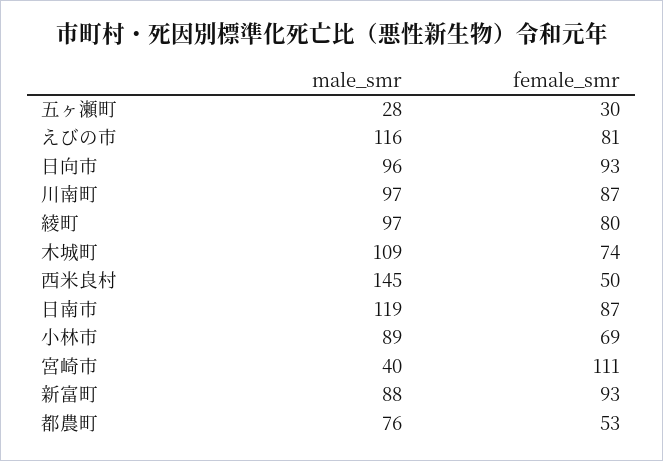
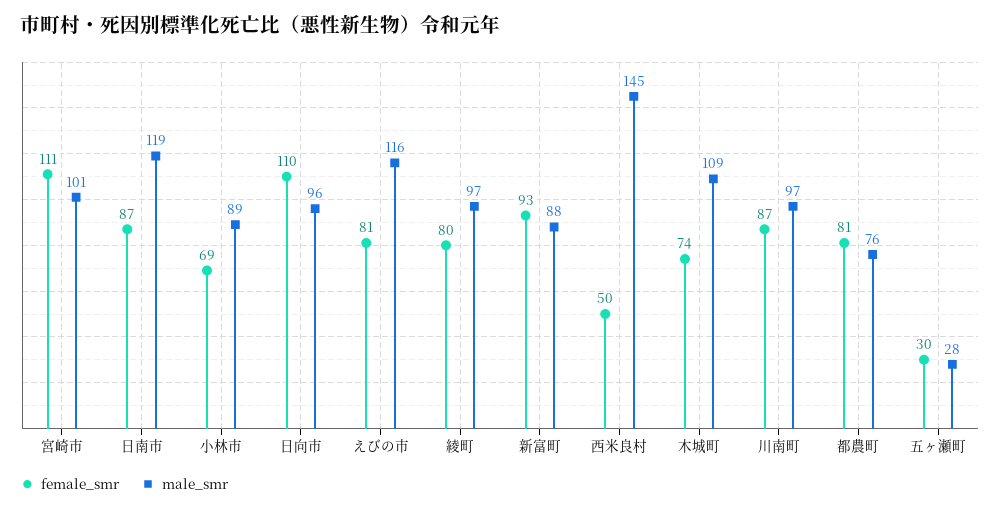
female_smr, 日向市: 93 -> 110
male_smr, 宮崎市: 40 -> 101
female_smr, 都農町: 53 -> 81

